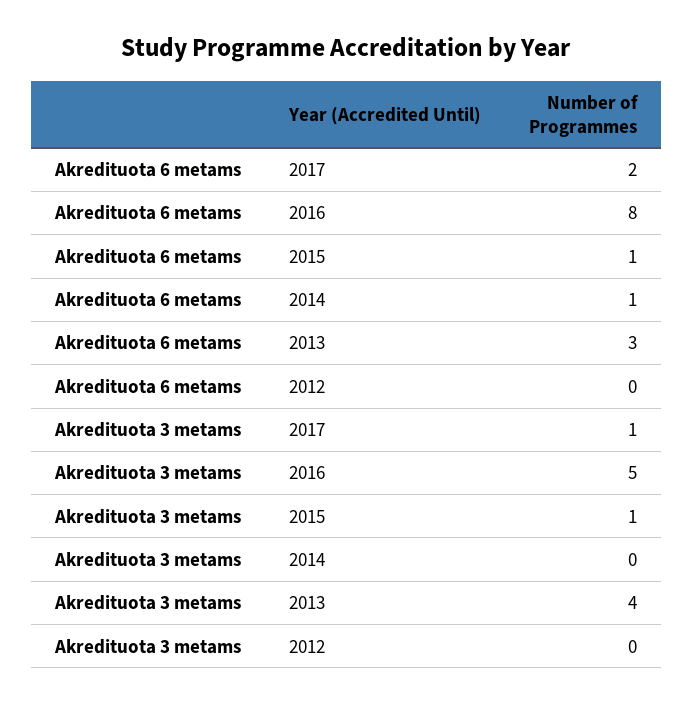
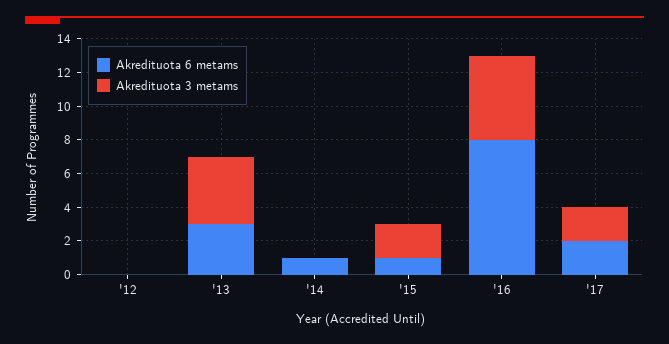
Akredituota 3 metams, 2017: 1 -> 2
Akredituota 3 metams, 2015: 1 -> 2

